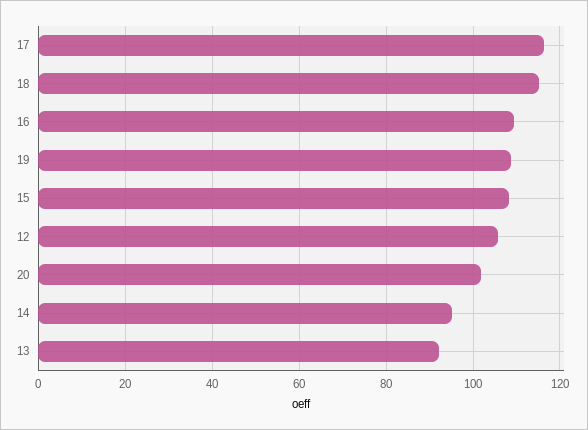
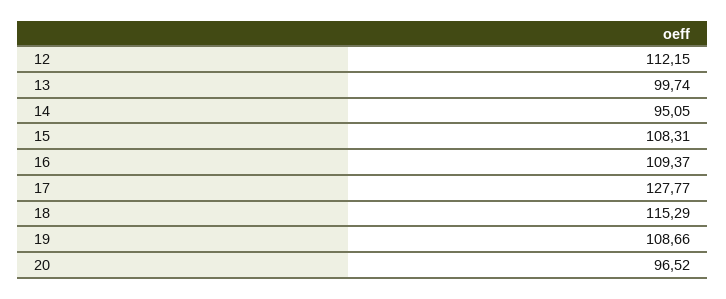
17: 116 -> 127.77
12: 106 -> 112.15
20: 102 -> 96.52
13: 92 -> 99.74

